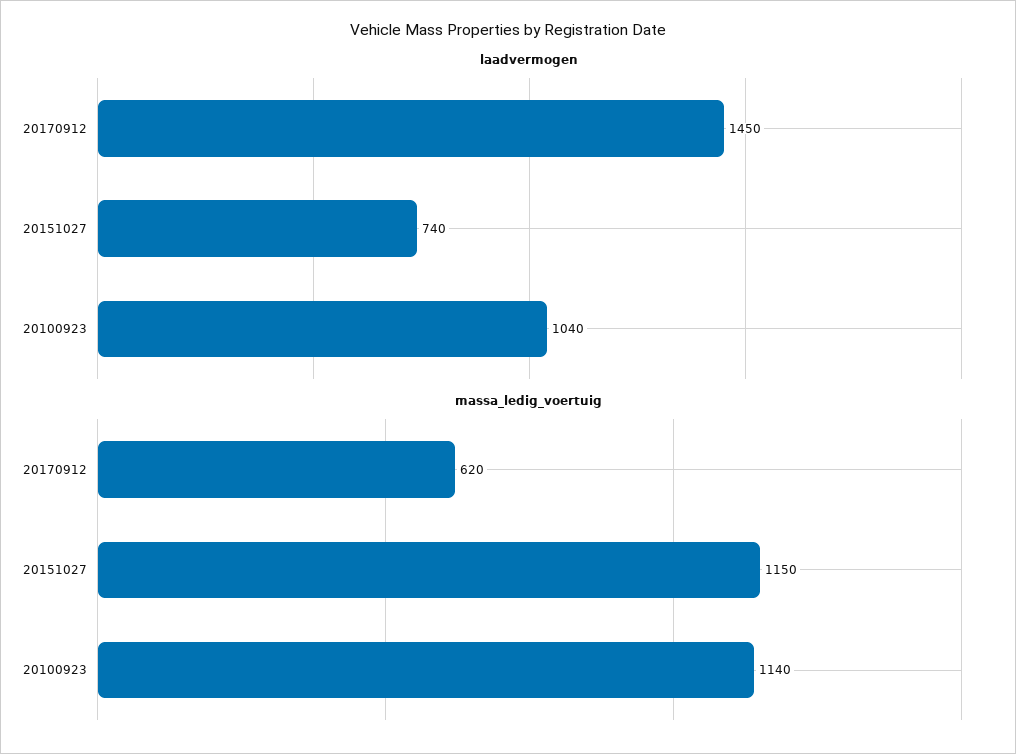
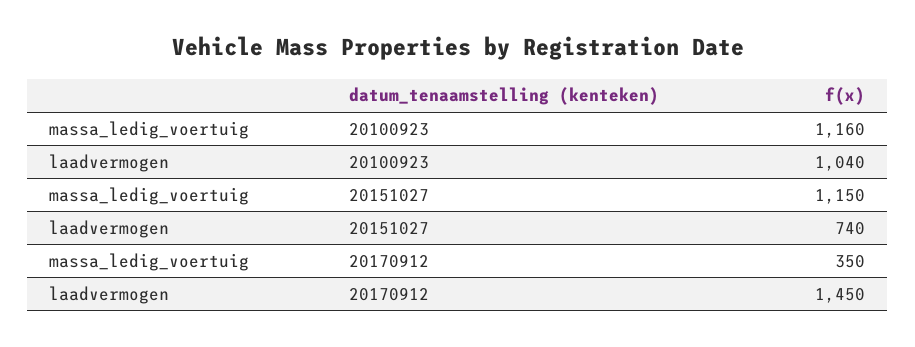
massa_ledig_voertuig, 20170912: 620 -> 350
massa_ledig_voertuig, 20100923: 1140 -> 1160

